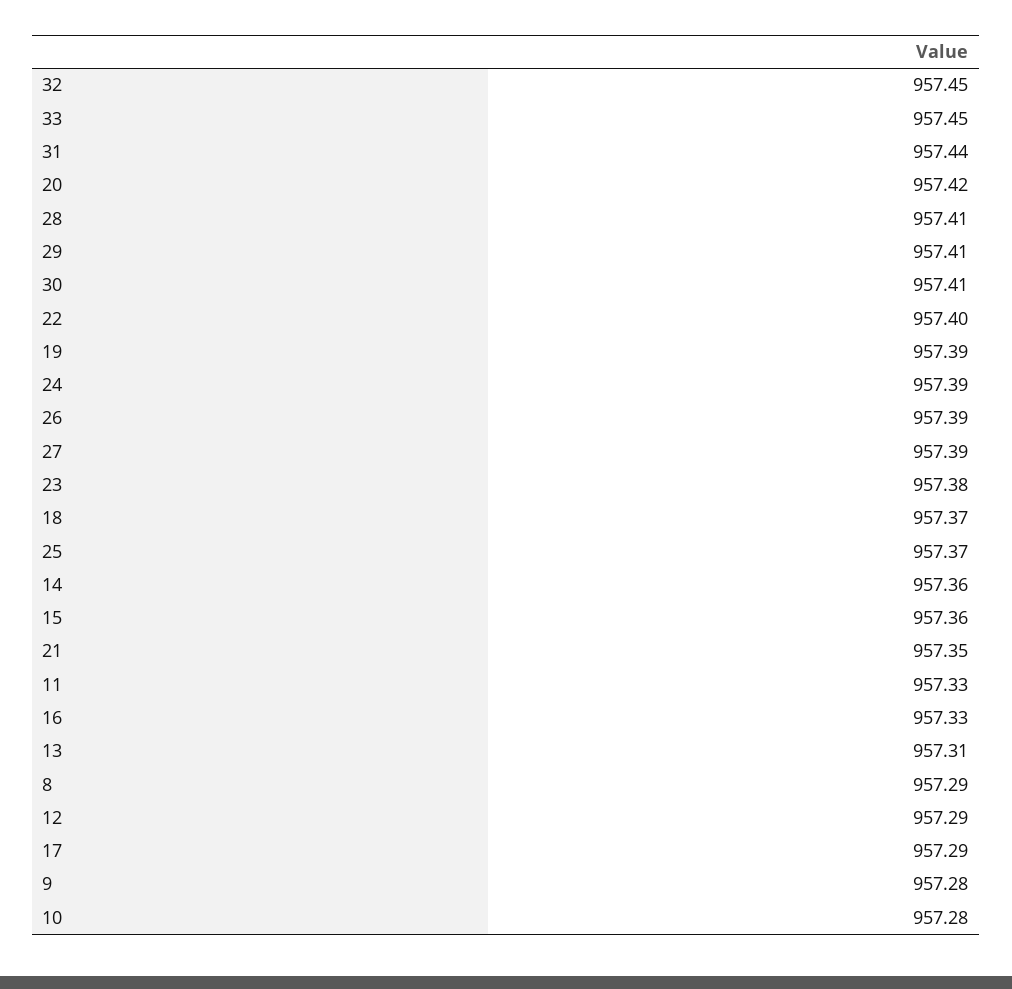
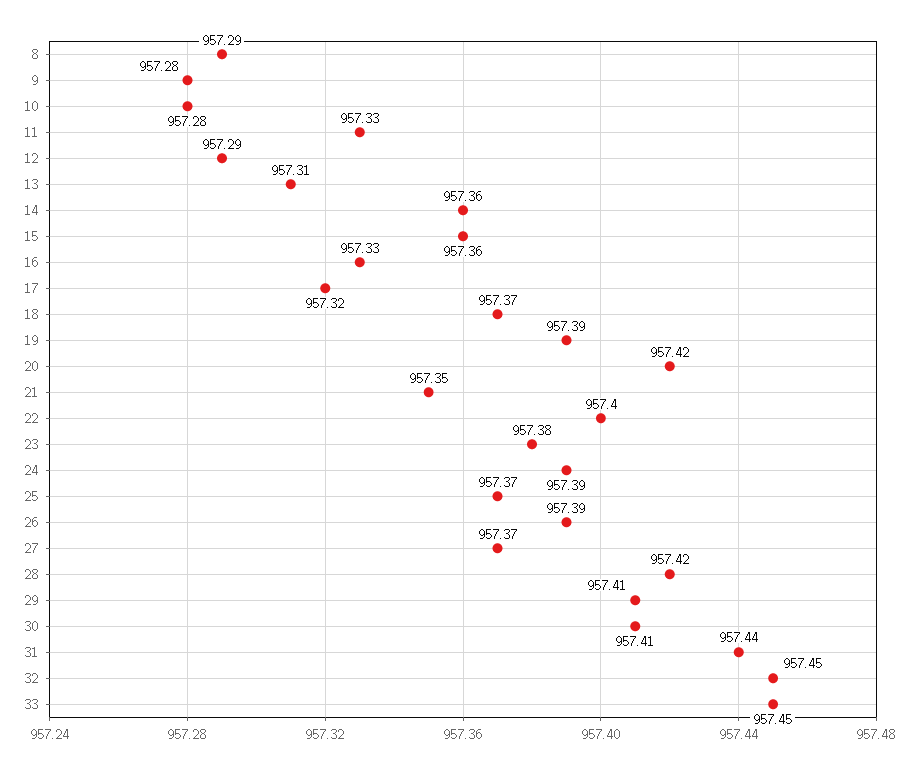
28: 957.41 -> 957.42
27: 957.39 -> 957.37
17: 957.29 -> 957.32

